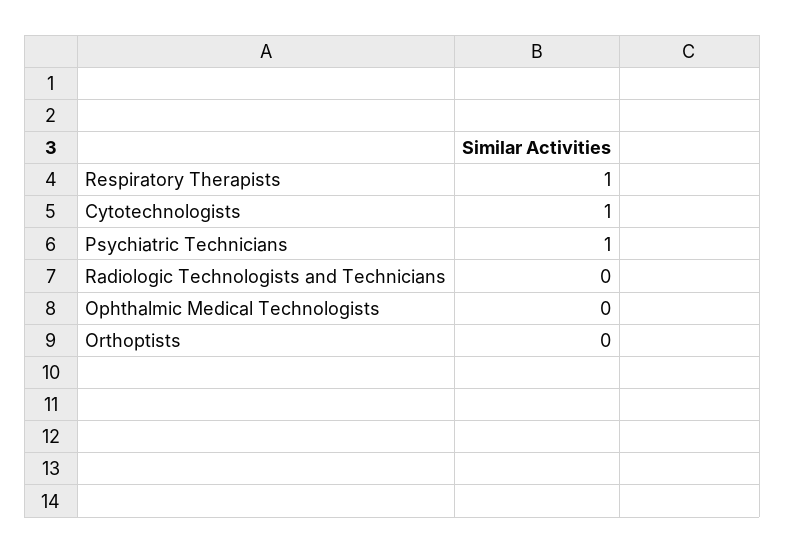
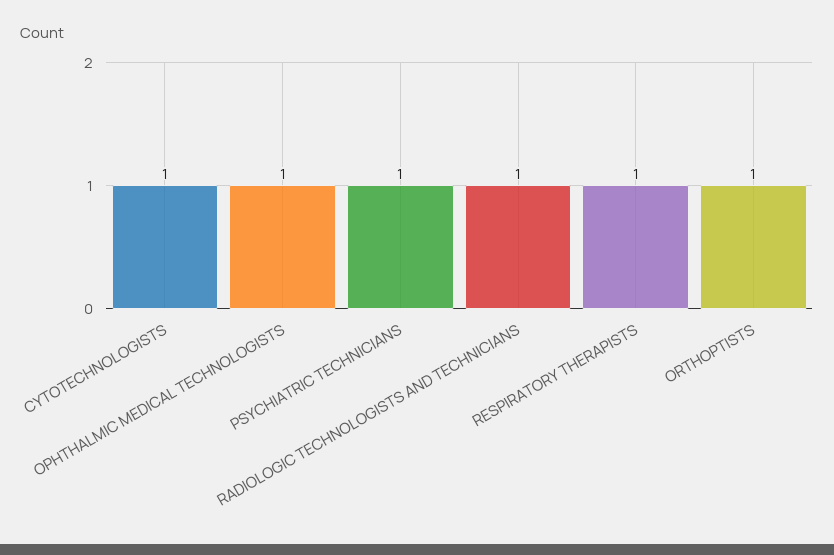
Radiologic Technologists and Technicians: 0 -> 1
Ophthalmic Medical Technologists: 0 -> 1
Orthoptists: 0 -> 1

